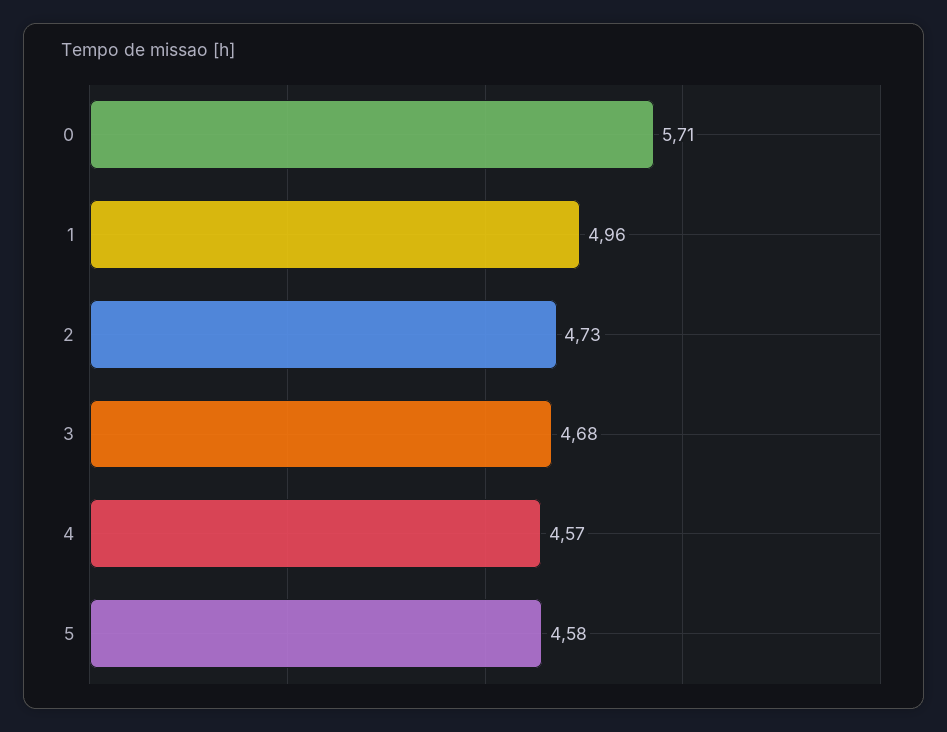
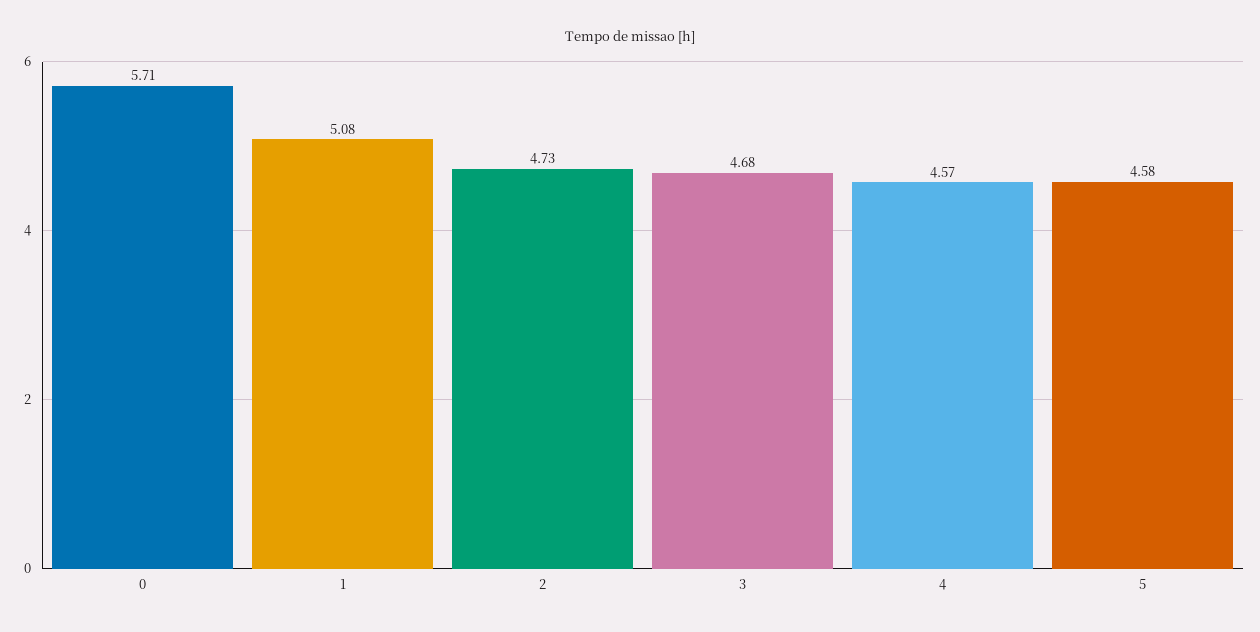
1: 4.96 -> 5.08

